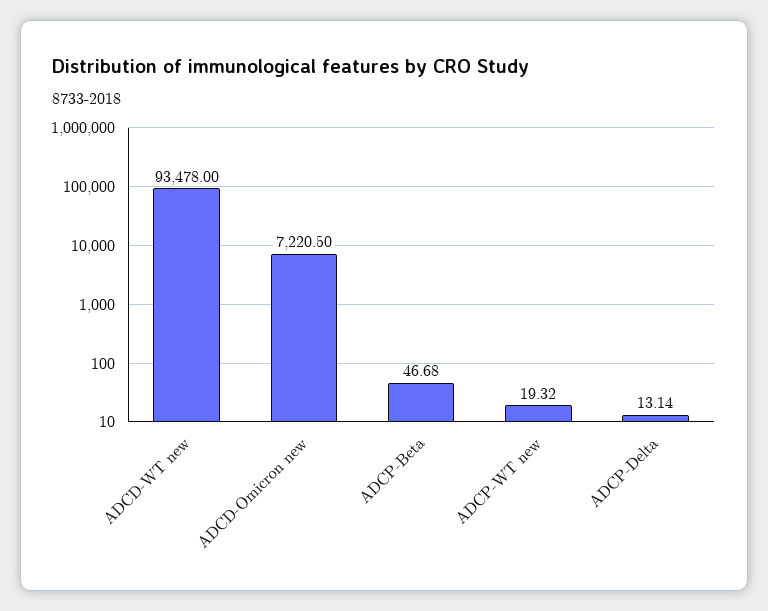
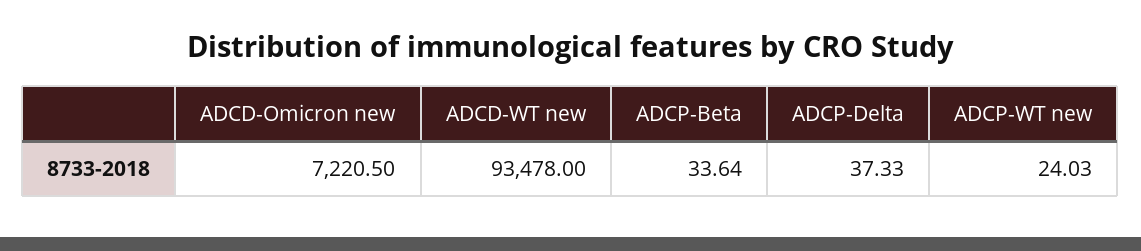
ADCP-Beta: 46.68 -> 33.64
ADCP-WT new: 19.32 -> 24.03
ADCP-Delta: 13.14 -> 37.33

